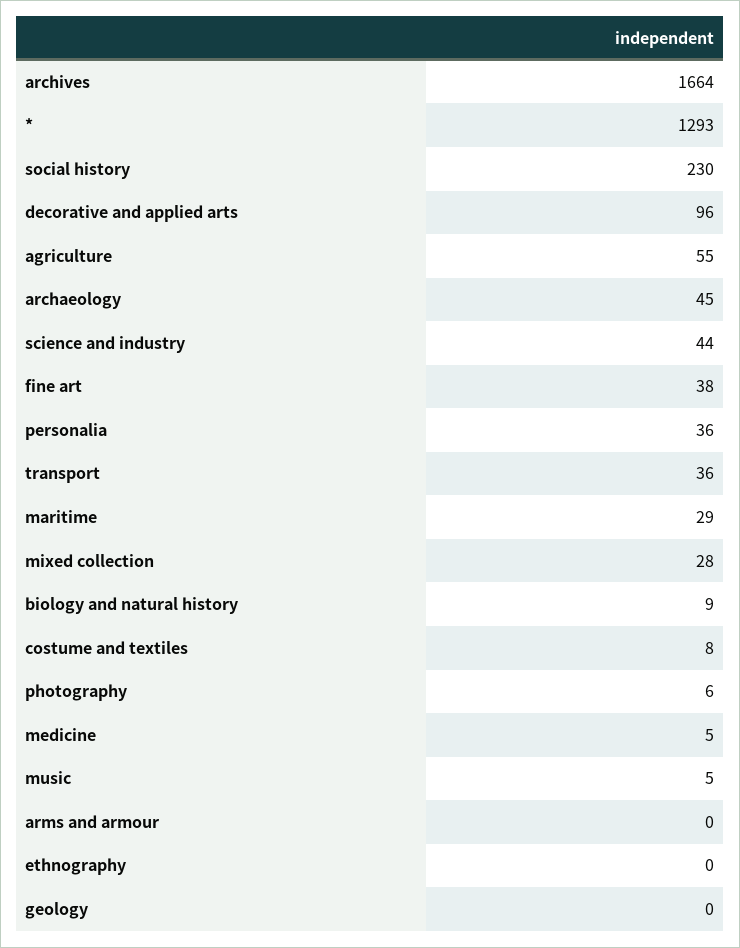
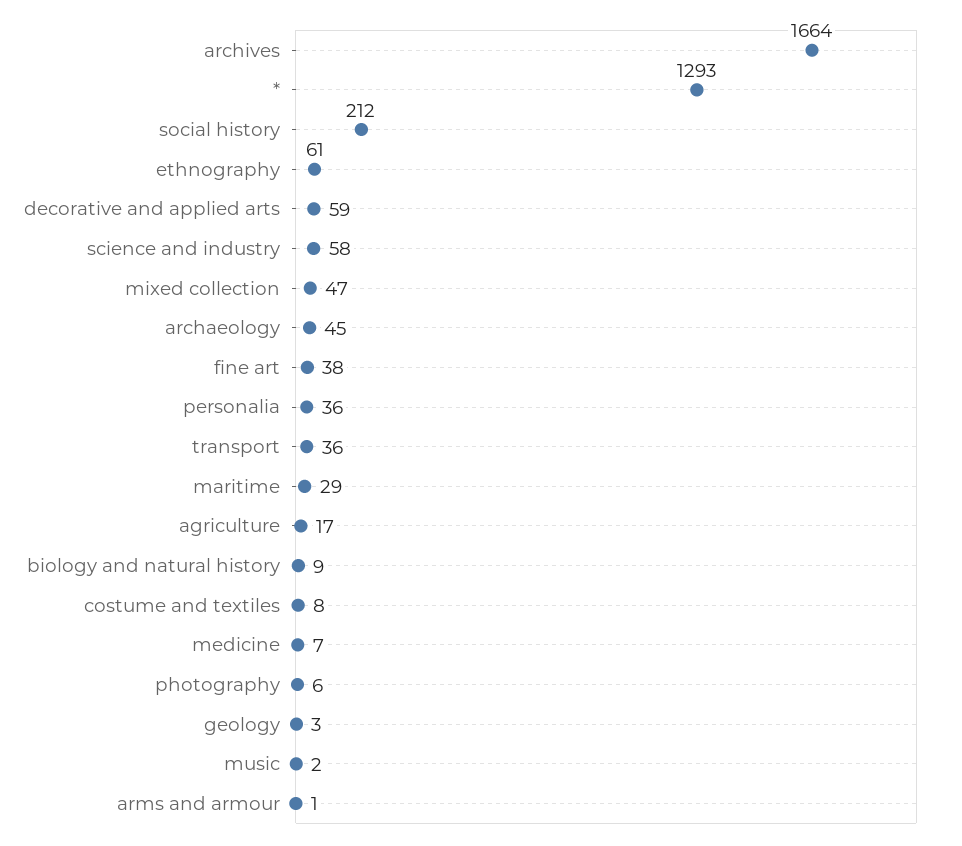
social history: 230 -> 212
decorative and applied arts: 96 -> 59
agriculture: 55 -> 17
science and industry: 44 -> 58
mixed collection: 28 -> 47
medicine: 5 -> 7
music: 5 -> 2
arms and armour: 0 -> 1
ethnography: 0 -> 61
geology: 0 -> 3

